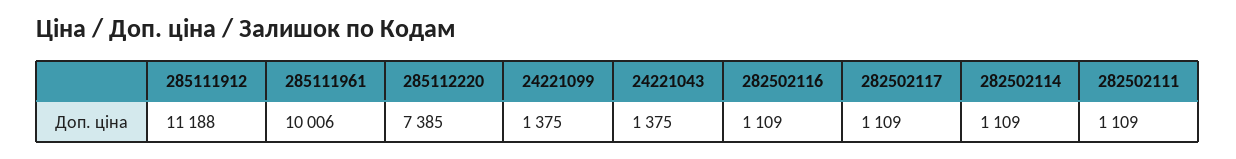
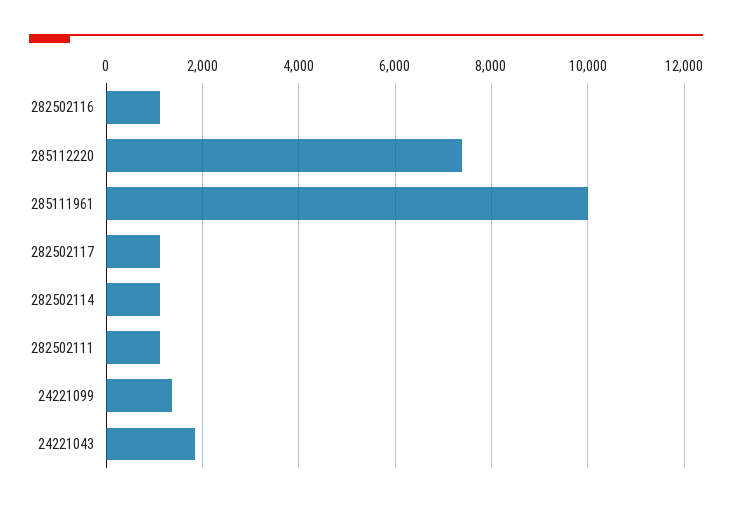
285111912: 11188 -> none
24221043: 1375 -> 1800

